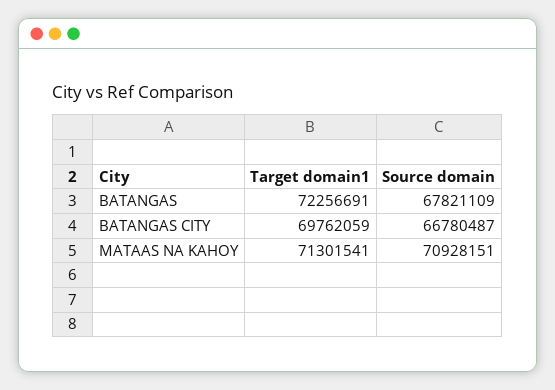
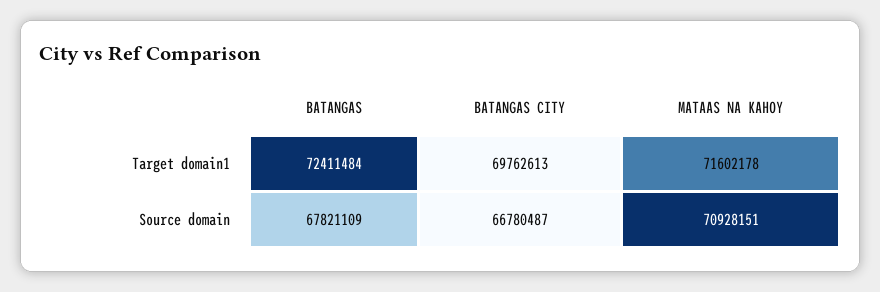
Target domain1, BATANGAS: 72256691 -> 72411484
Target domain1, BATANGAS CITY: 69762059 -> 69762613
Target domain1, MATAAS NA KAHOY: 71301541 -> 71602178

